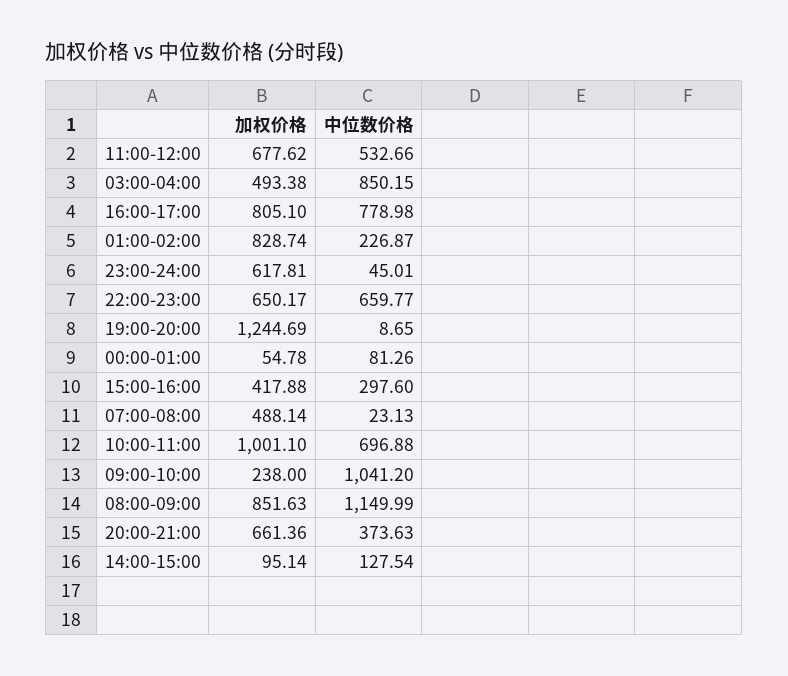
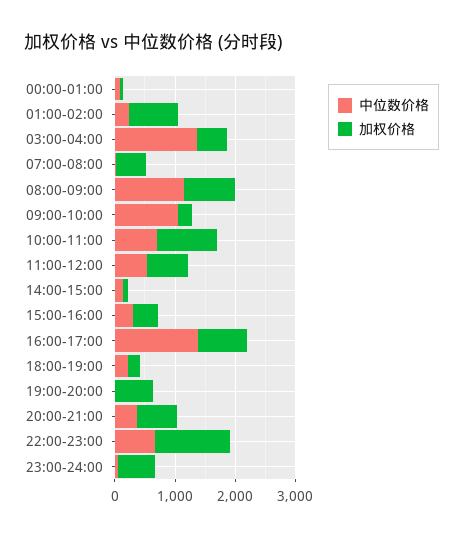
中位数价格, 03:00-04:00: 850.15 -> 1400
中位数价格, 16:00-17:00: 778.98 -> 1400
加权价格, 22:00-23:00: 650.17 -> 1200
加权价格, 19:00-20:00: 1244.69 -> 600
中位数价格, 18:00-19:00: none -> 200
加权价格, 18:00-19:00: none -> 200

